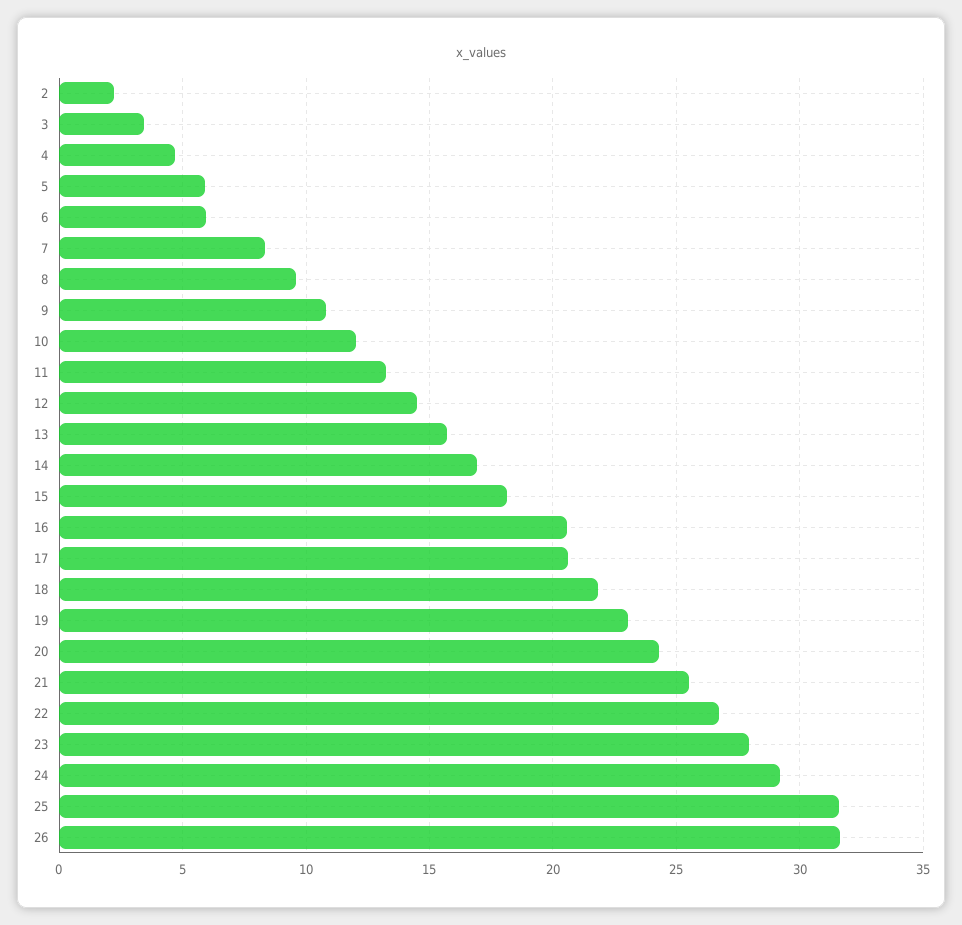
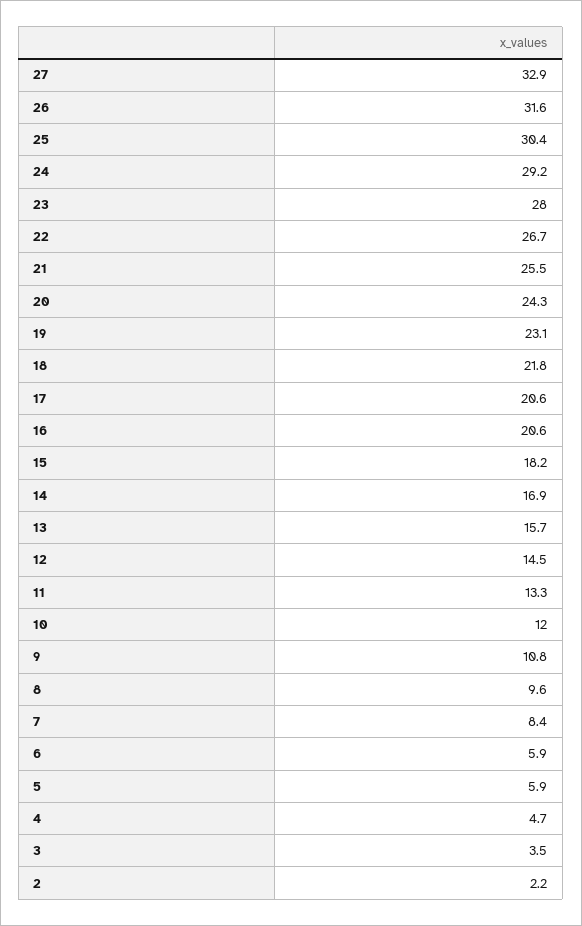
25: 31.5 -> 30.4
27: none -> 32.9

